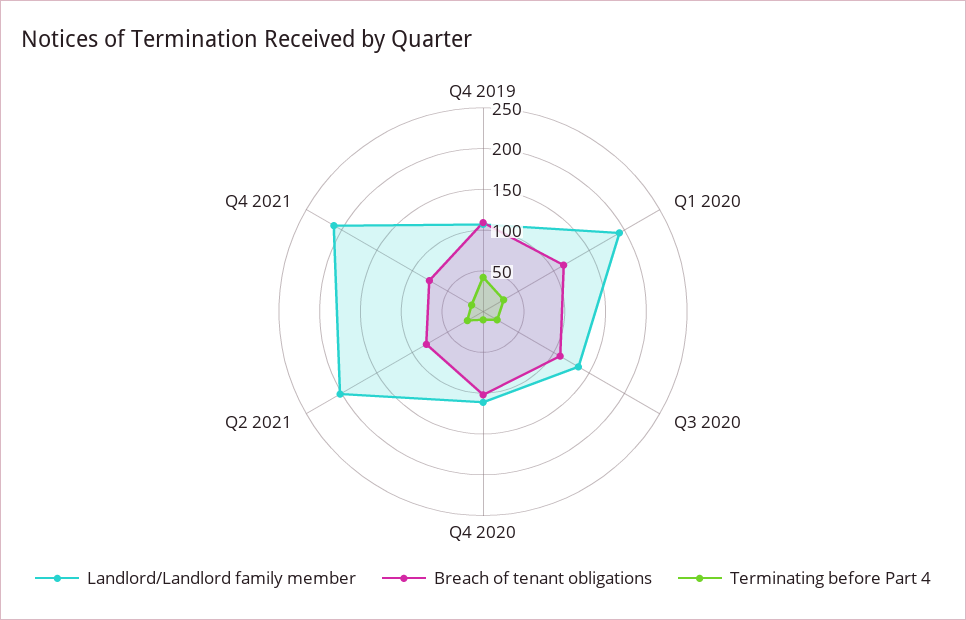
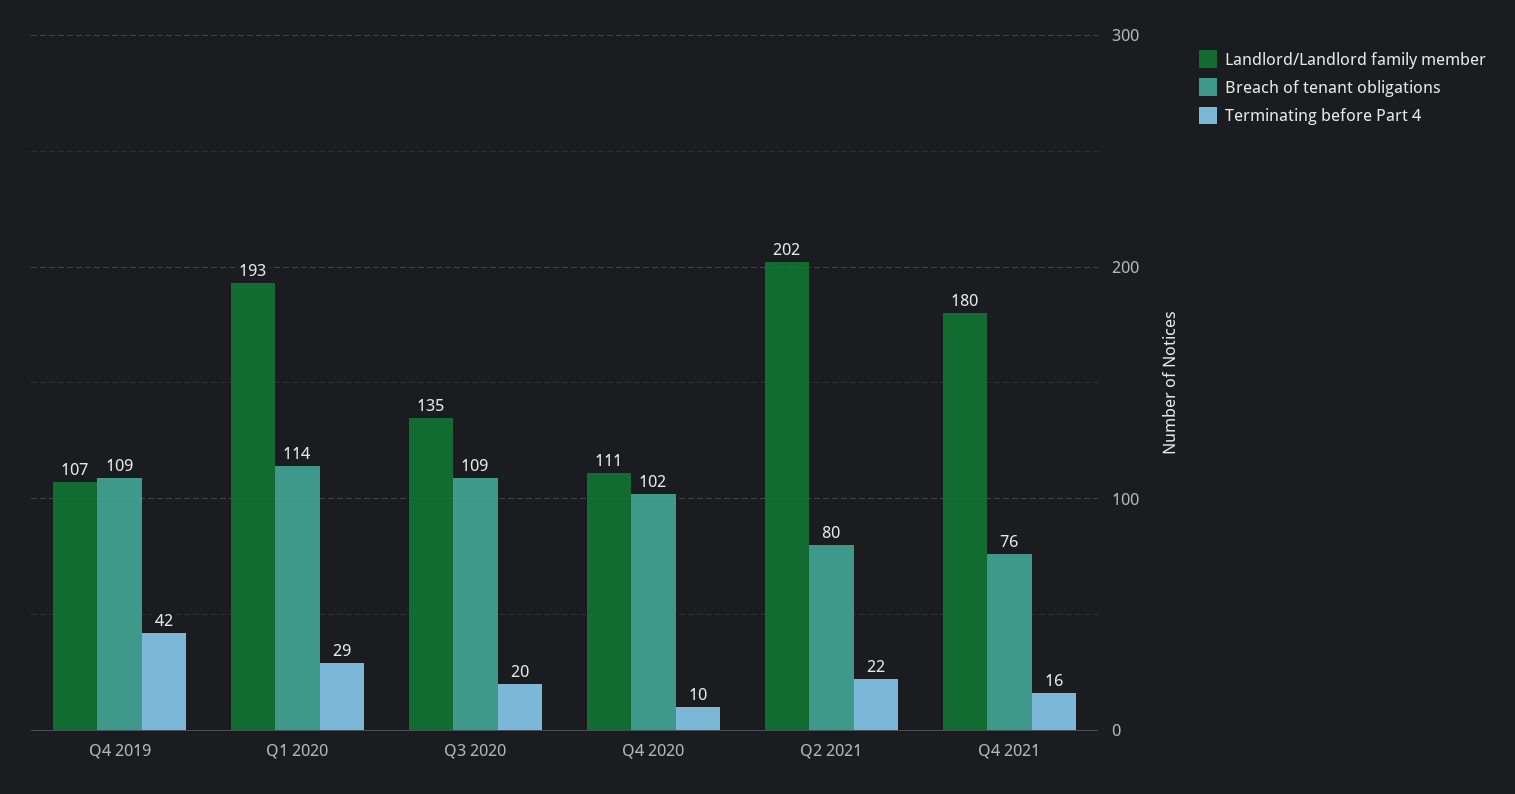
Landlord/Landlord family member, Q4 2021: 210 -> 180

